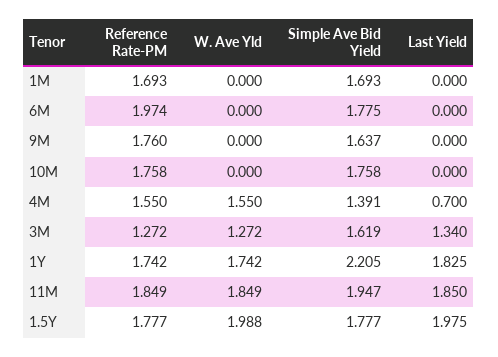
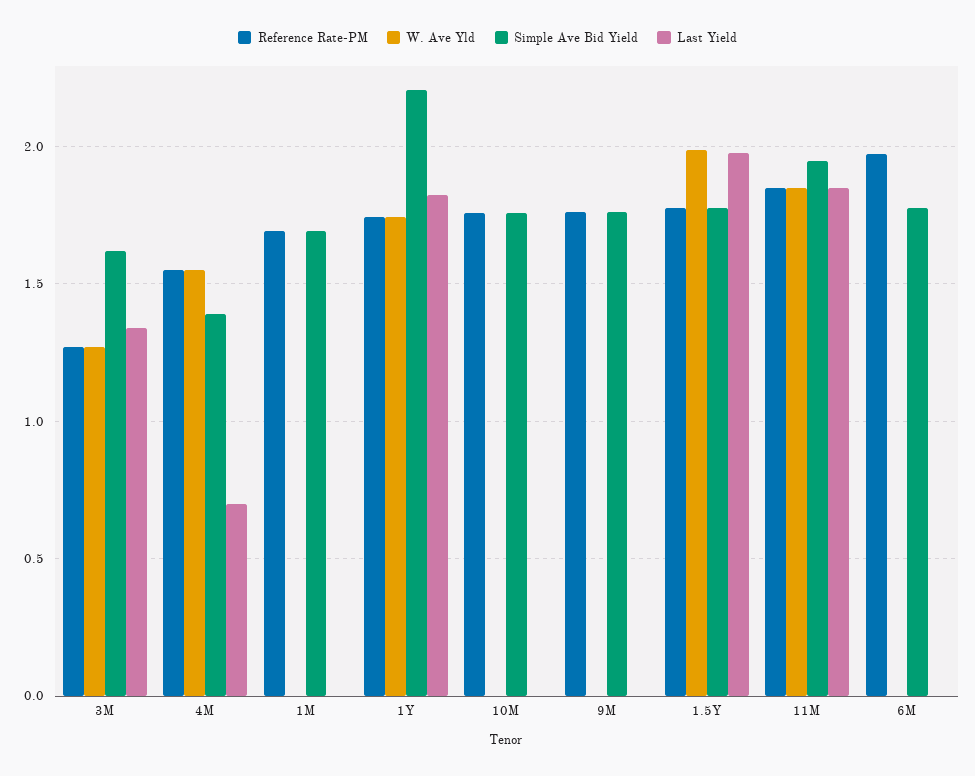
Simple Ave Bid Yield, 9M: 1.637 -> 1.75

